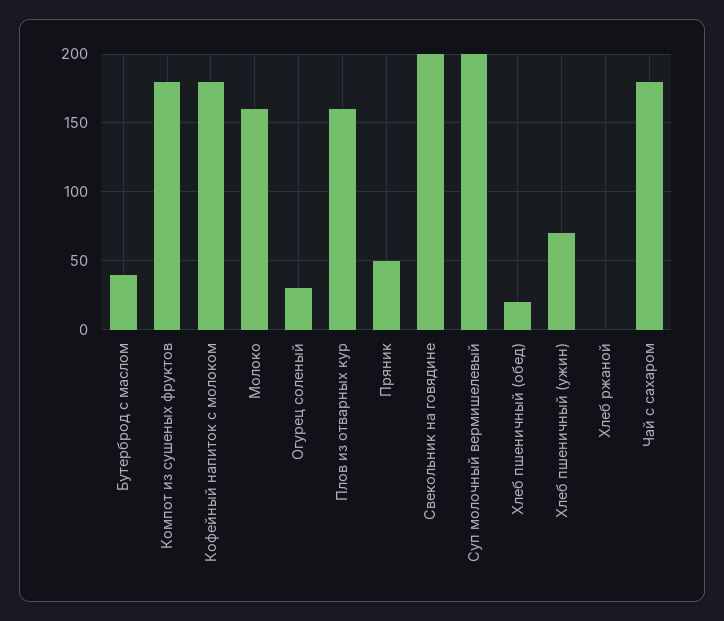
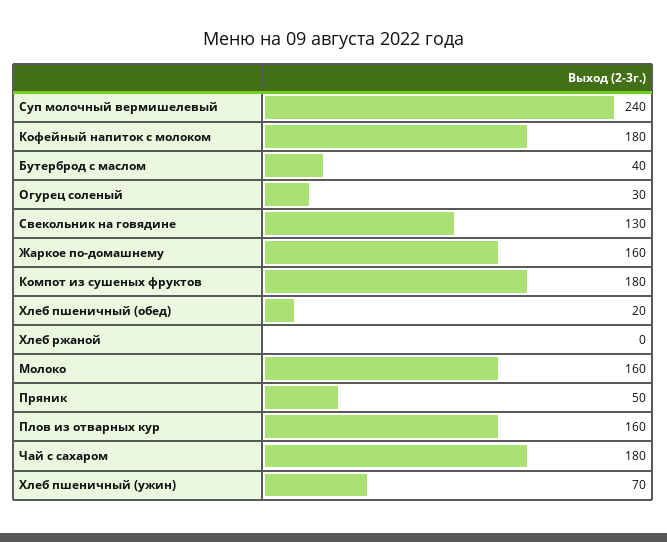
Свекольник на говядине: 200 -> 130
Суп молочный вермишелевый: 200 -> 240
Жаркое по-домашнему: none -> 160

